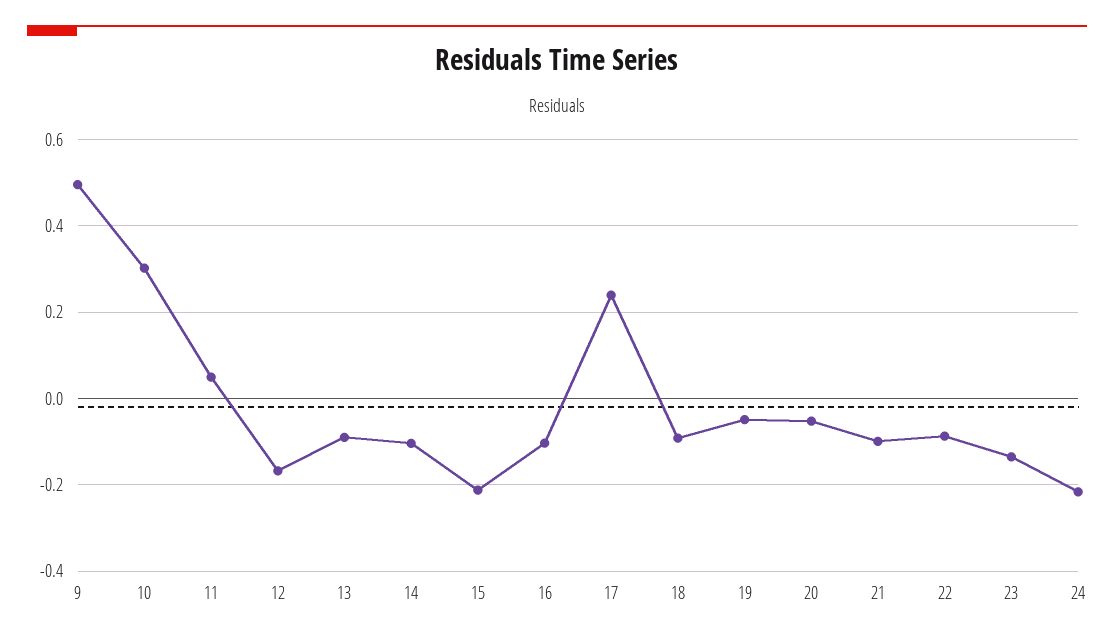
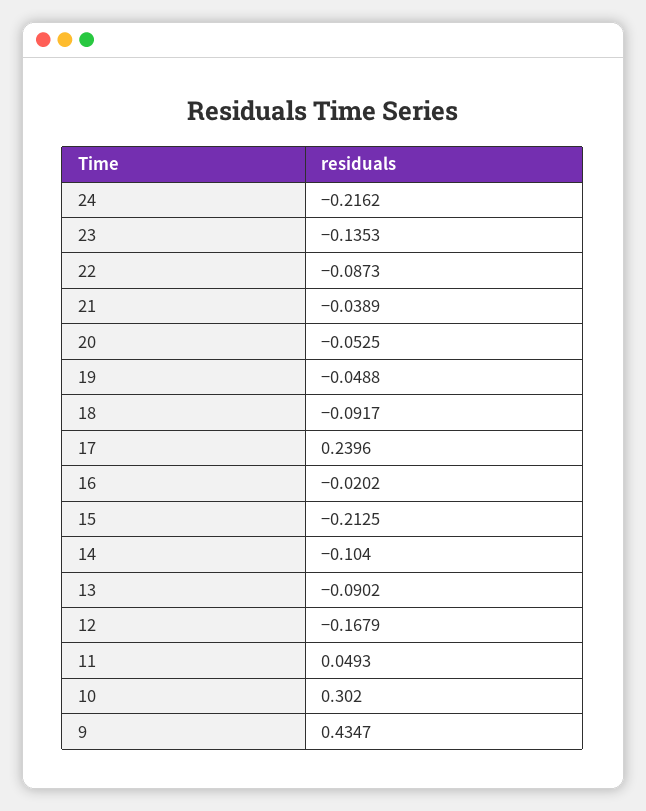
9: 0.5 -> 0.4347
16: -0.1 -> -0.0202
21: -0.1 -> -0.0389

